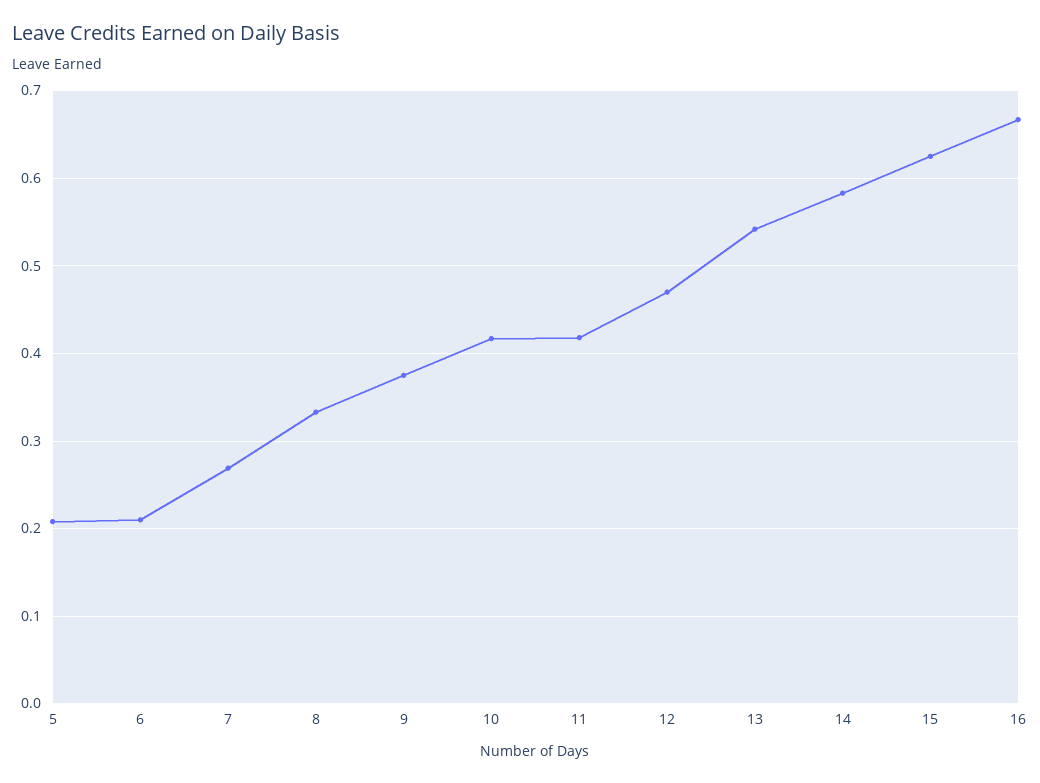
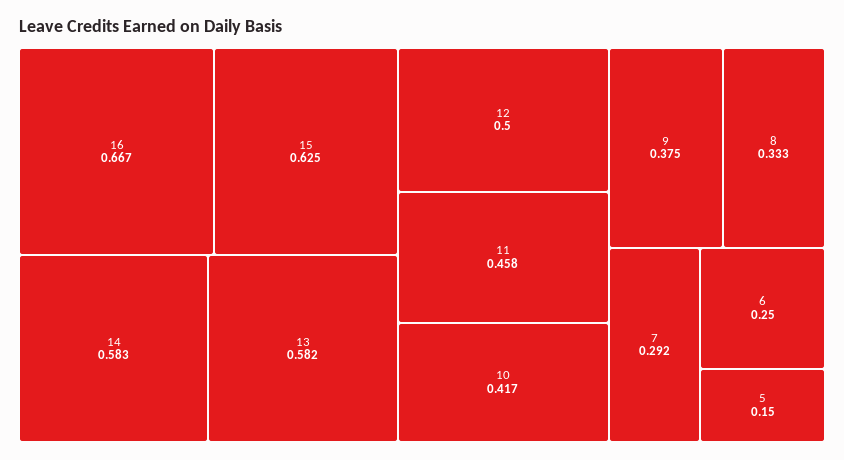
5: 0.21 -> 0.15
6: 0.21 -> 0.25
7: 0.27 -> 0.292
11: 0.42 -> 0.458
12: 0.47 -> 0.5
13: 0.54 -> 0.582

